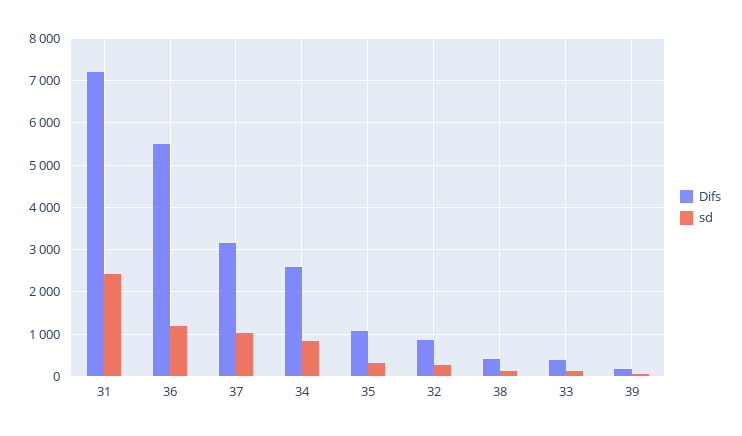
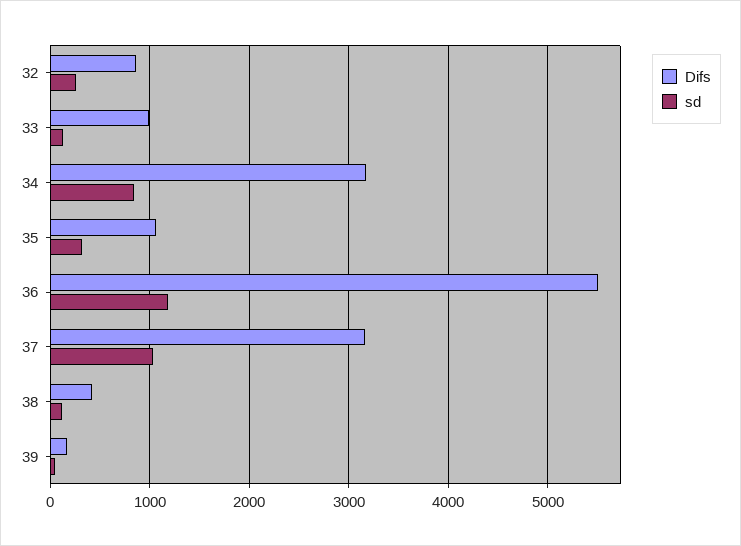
Difs, 31: 7200 -> none
sd, 31: 2400 -> none
Difs, 34: 2600 -> 3200
Difs, 33: 400 -> 1000

